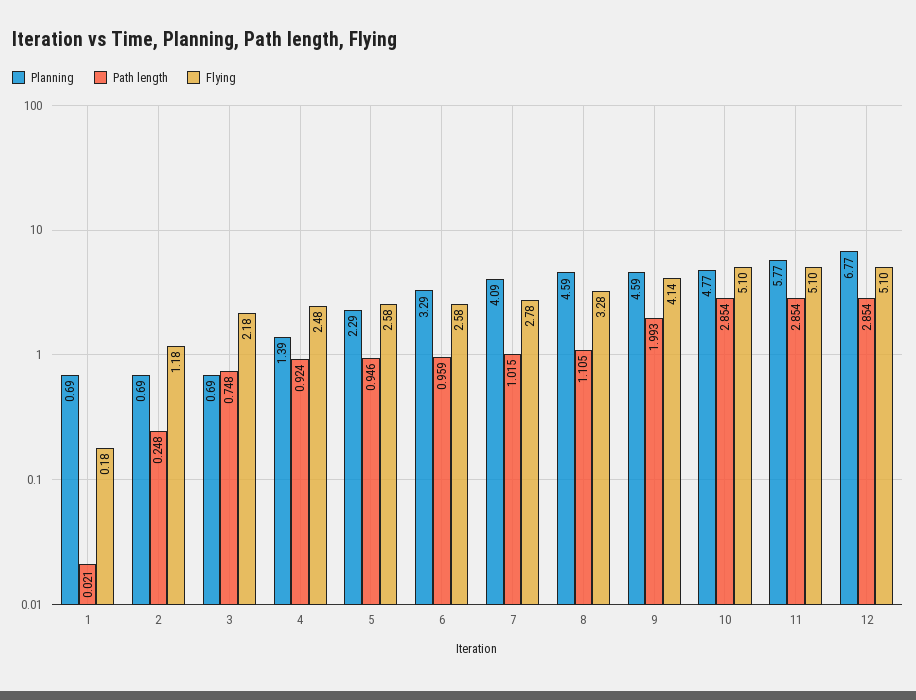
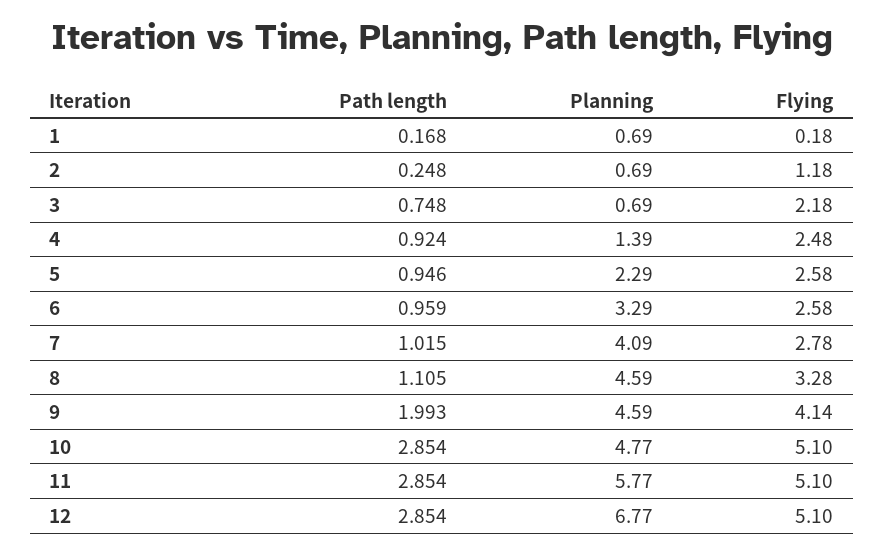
Path length, 1: 0.021 -> 0.168

